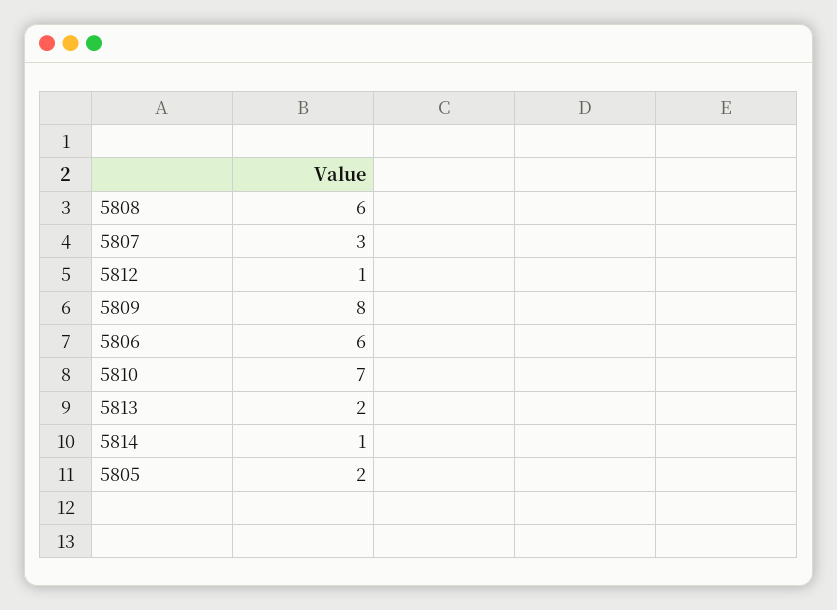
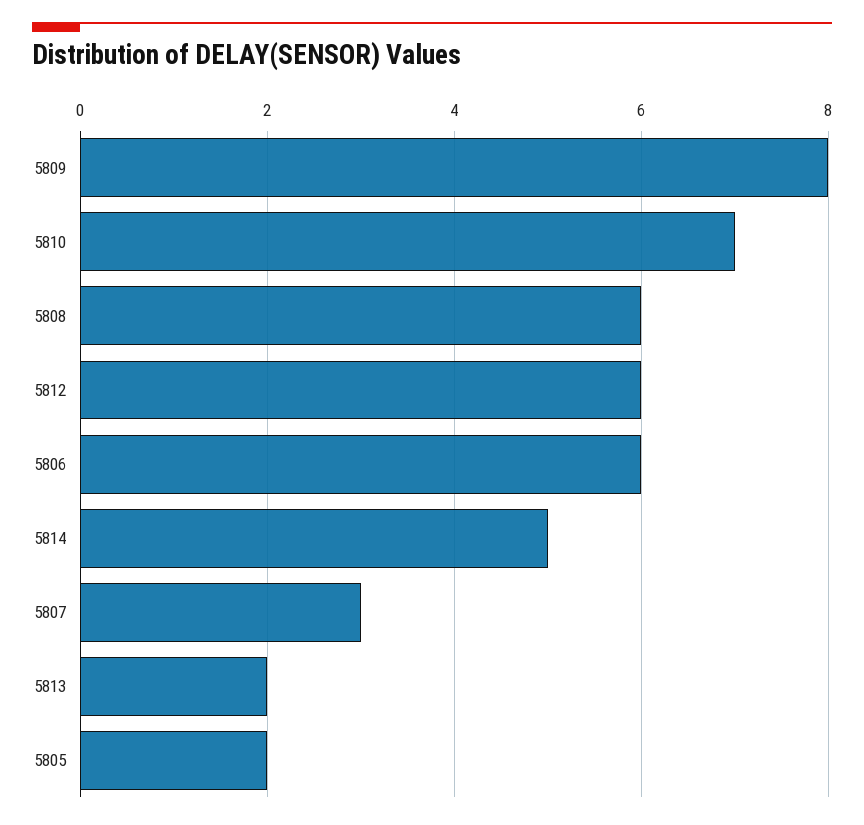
5812: 1 -> 6
5814: 1 -> 5

